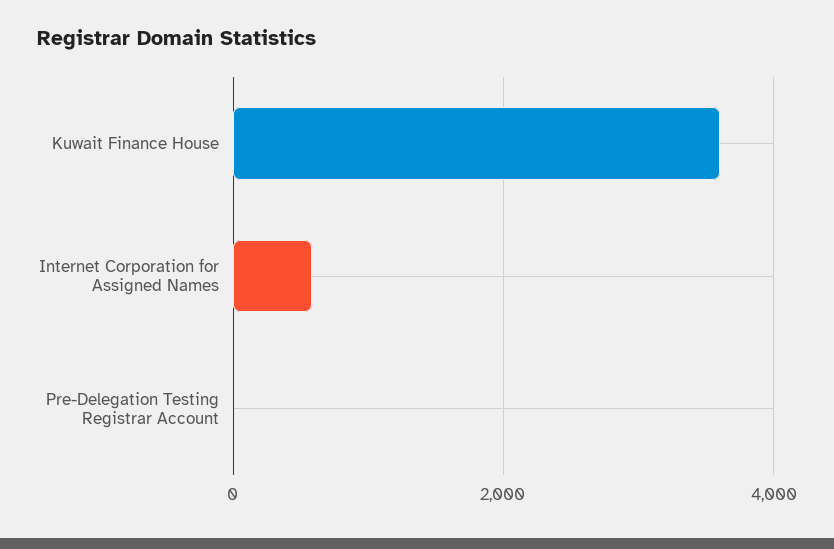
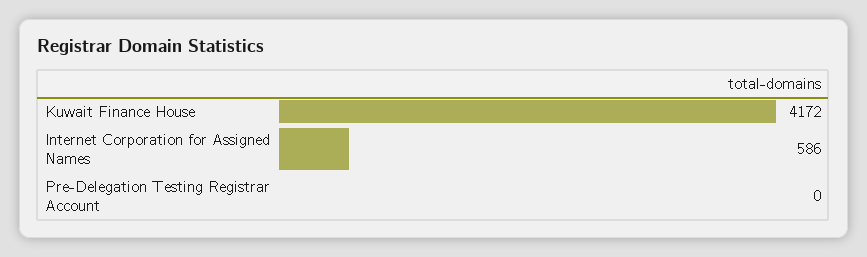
Kuwait Finance House: 3600 -> 4172

